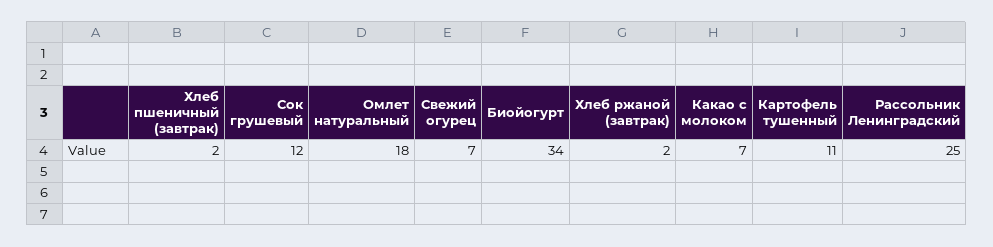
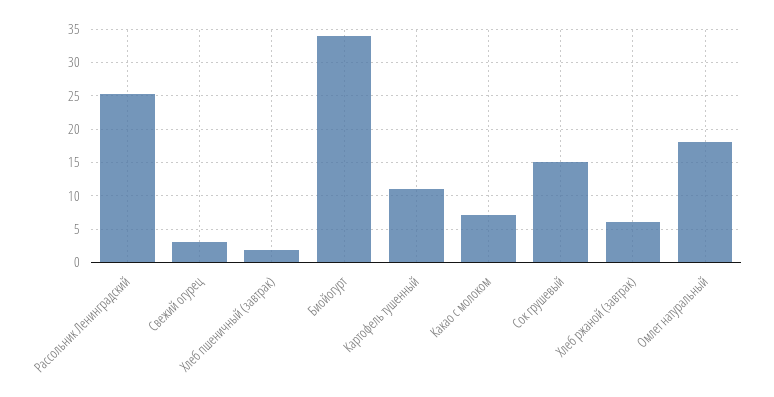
Сок грушевый: 12 -> 15
Свежий огурец: 7 -> 3
Хлеб ржаной (завтрак): 2 -> 6

